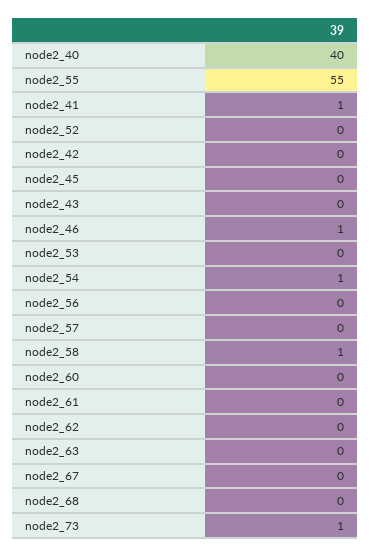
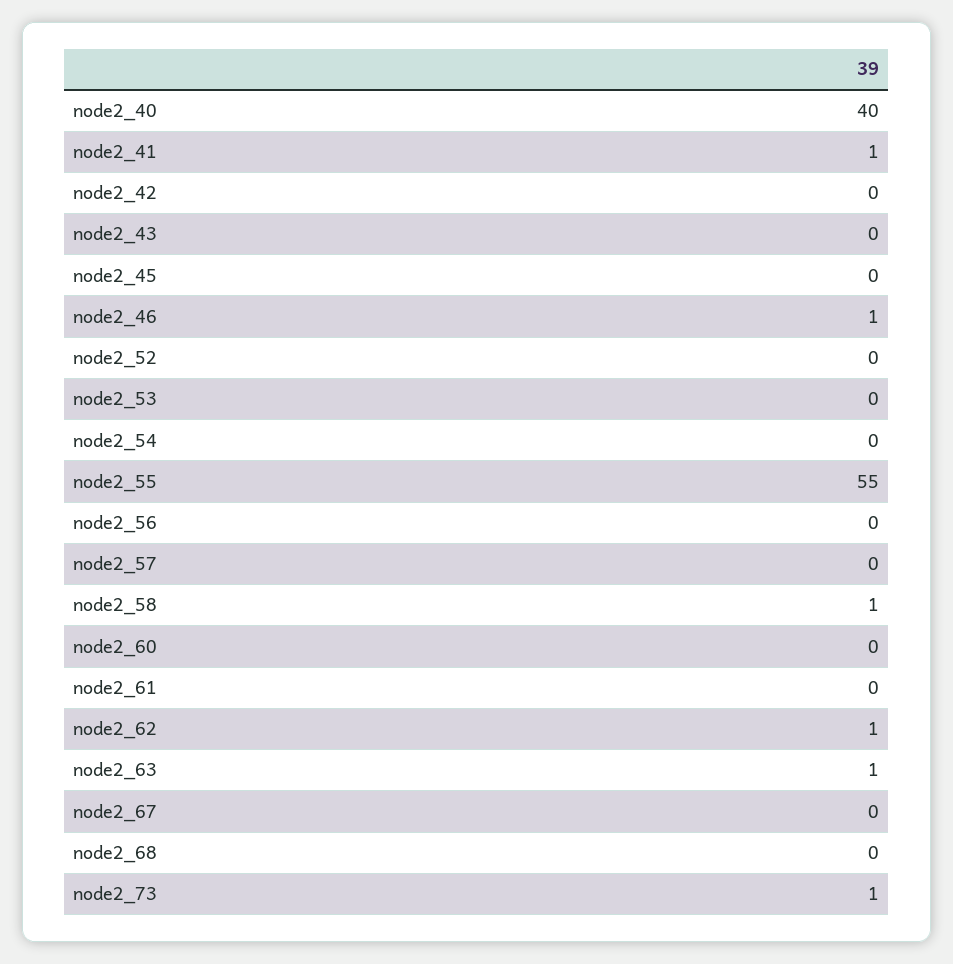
node2_54: 1 -> 0
node2_62: 0 -> 1
node2_63: 0 -> 1

